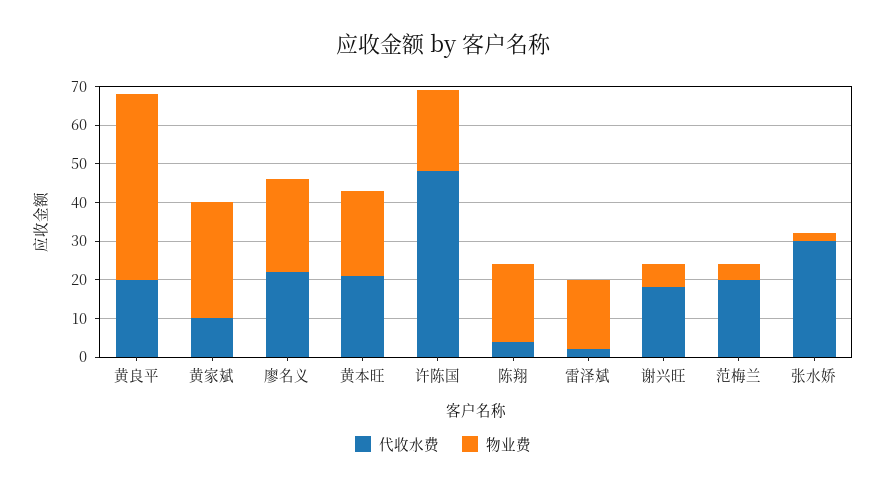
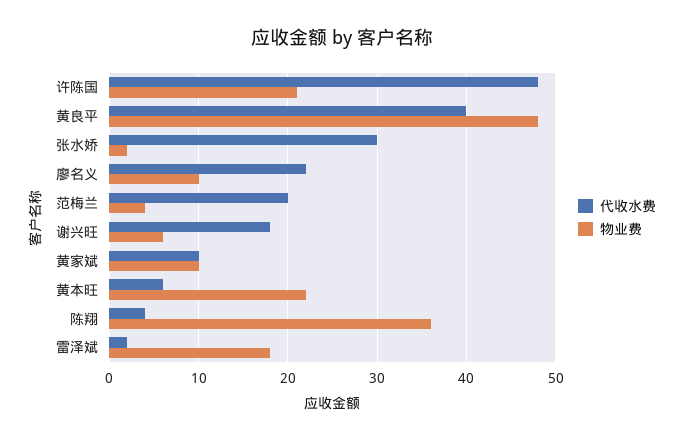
代收水费, 黄良平: 20 -> 40
物业费, 黄家斌: 30 -> 10
物业费, 廖名义: 25 -> 10
代收水费, 黄本旺: 20 -> 6
物业费, 陈翔: 20 -> 36

